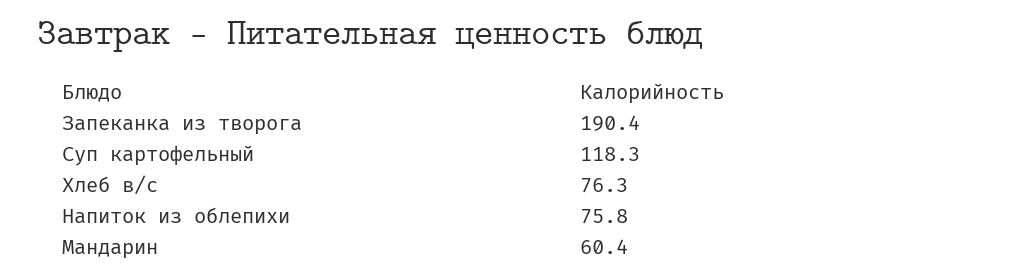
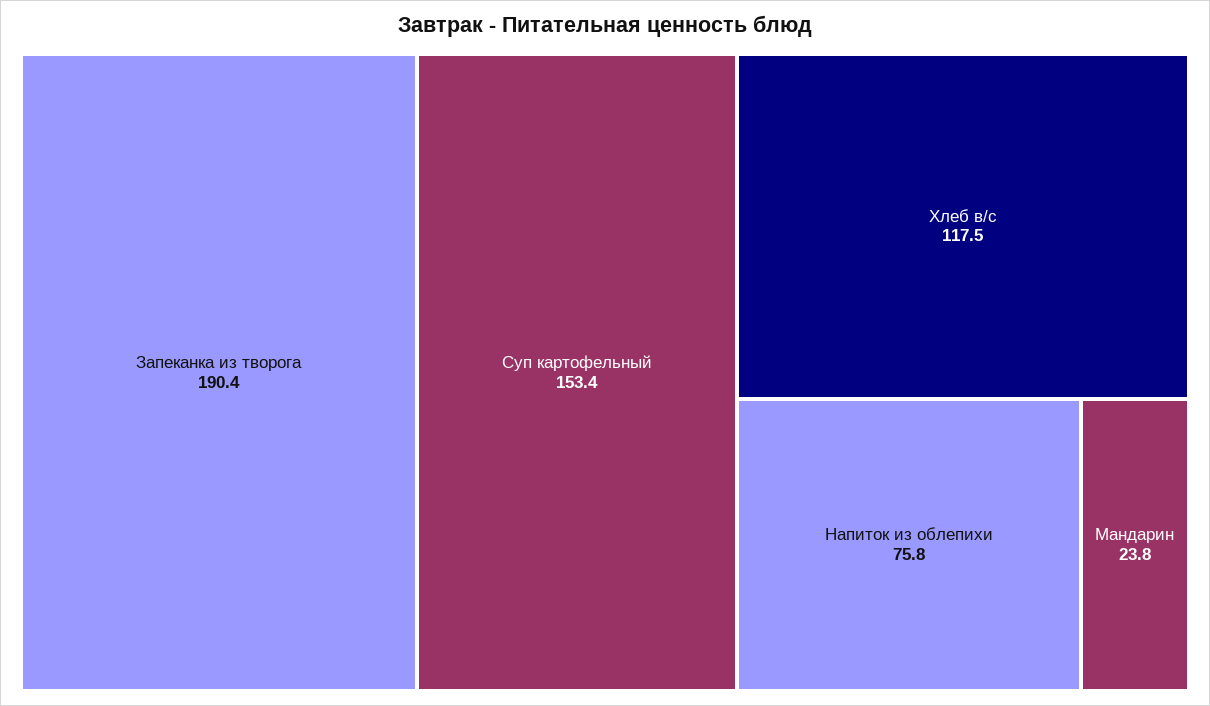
Суп картофельный: 118.3 -> 153.4
Хлеб в/с: 76.3 -> 117.5
Мандарин: 60.4 -> 23.8

